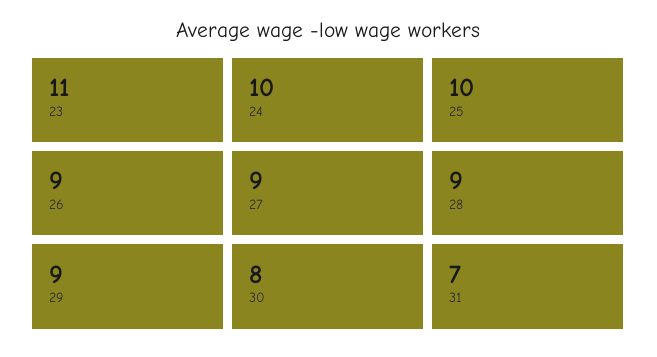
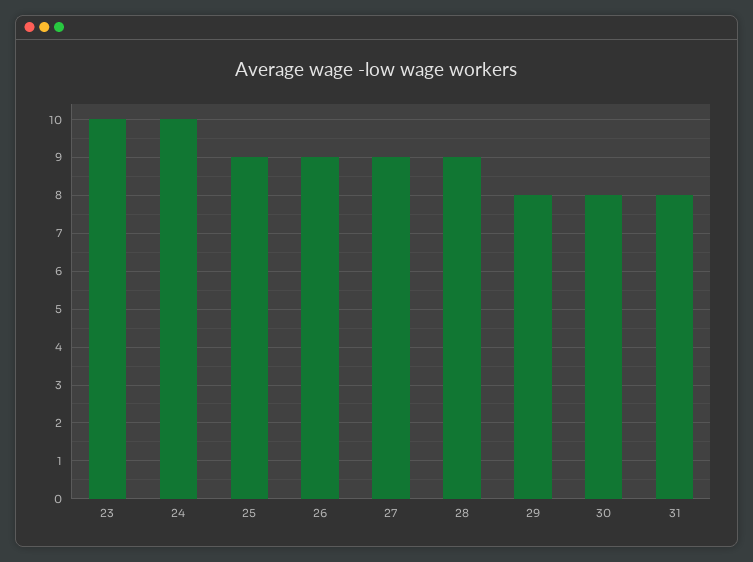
23: 11 -> 10
25: 10 -> 9
29: 9 -> 8
31: 7 -> 8

